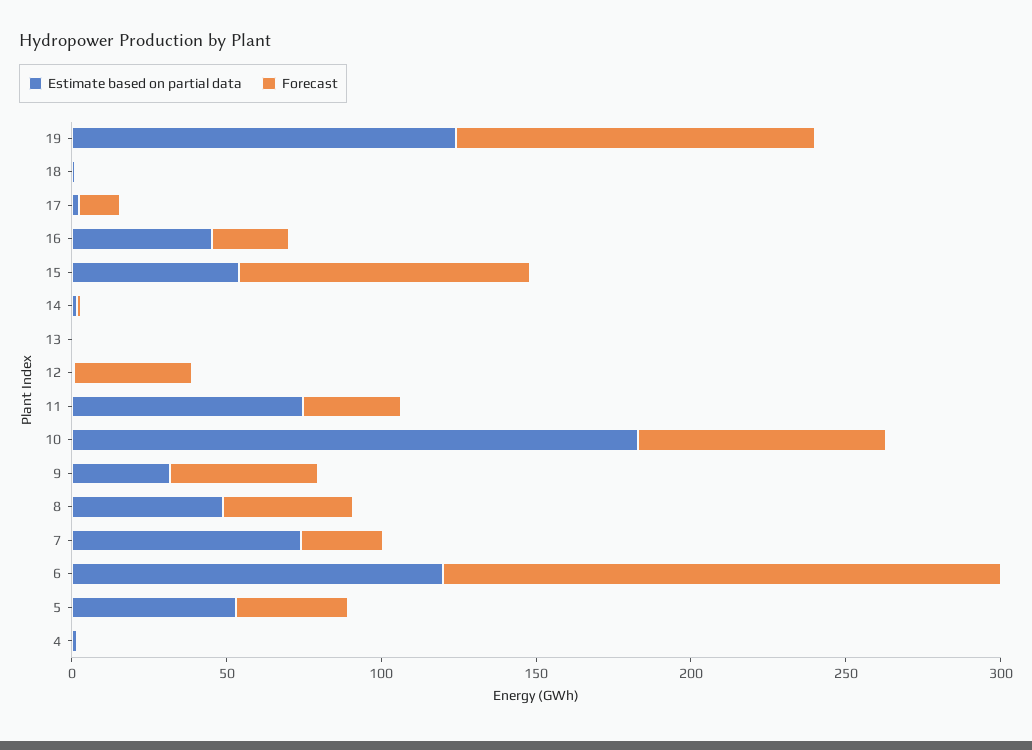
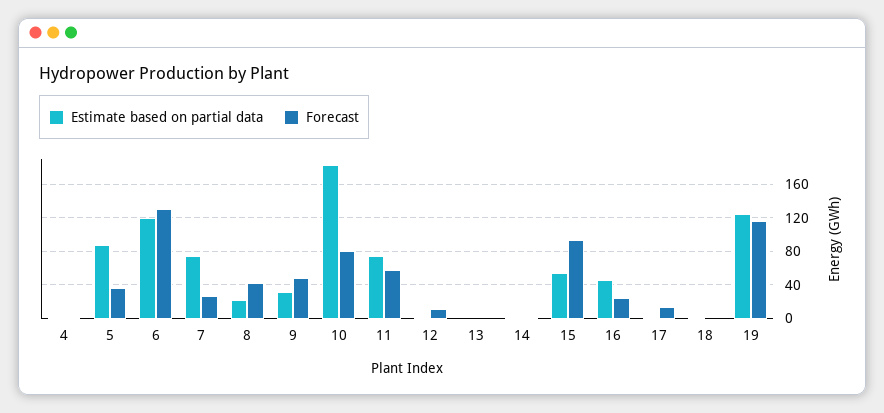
Forecast, 12: 40 -> 10
Forecast, 11: 30 -> 60
Estimate based on partial data, 8: 50 -> 20
Forecast, 6: 180 -> 130
Estimate based on partial data, 5: 50 -> 90

